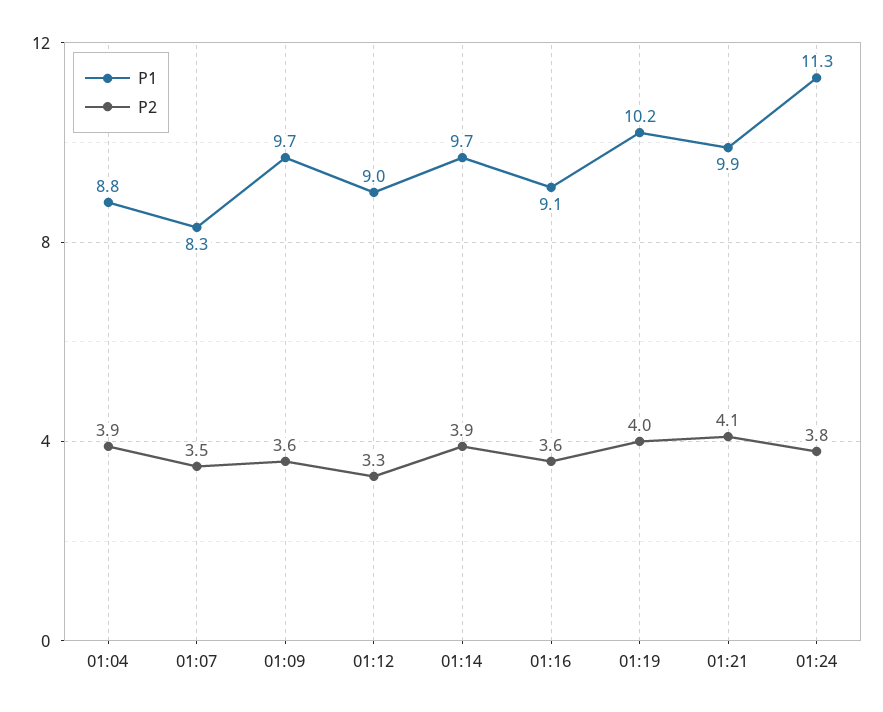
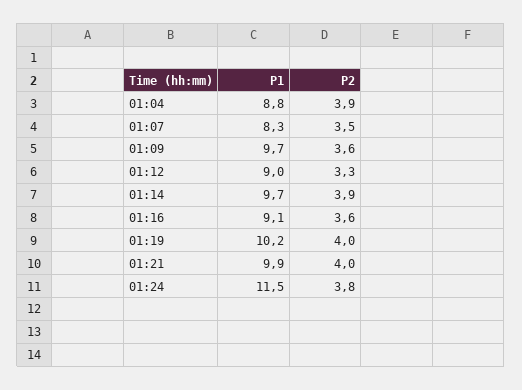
P2, 01:21: 4.1 -> 4
P1, 01:24: 11.3 -> 11.5

